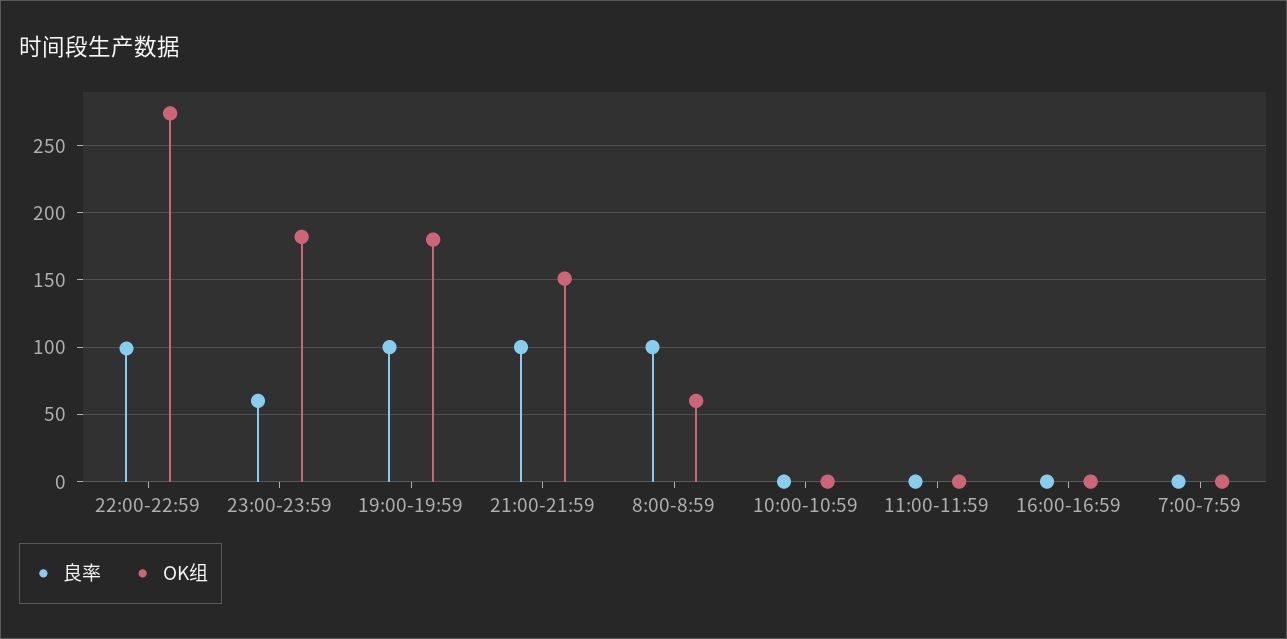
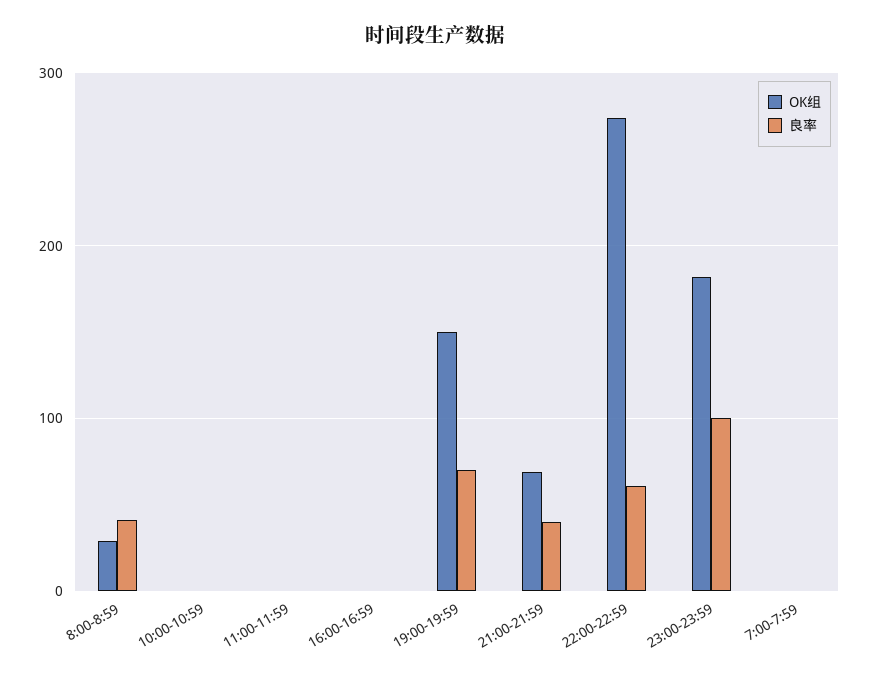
良率, 22:00-22:59: 100 -> 60
良率, 23:00-23:59: 60 -> 100
良率, 19:00-19:59: 100 -> 70
OK组, 19:00-19:59: 180 -> 150
良率, 21:00-21:59: 100 -> 40
OK组, 21:00-21:59: 150 -> 70
良率, 8:00-8:59: 100 -> 40
OK组, 8:00-8:59: 60 -> 30

